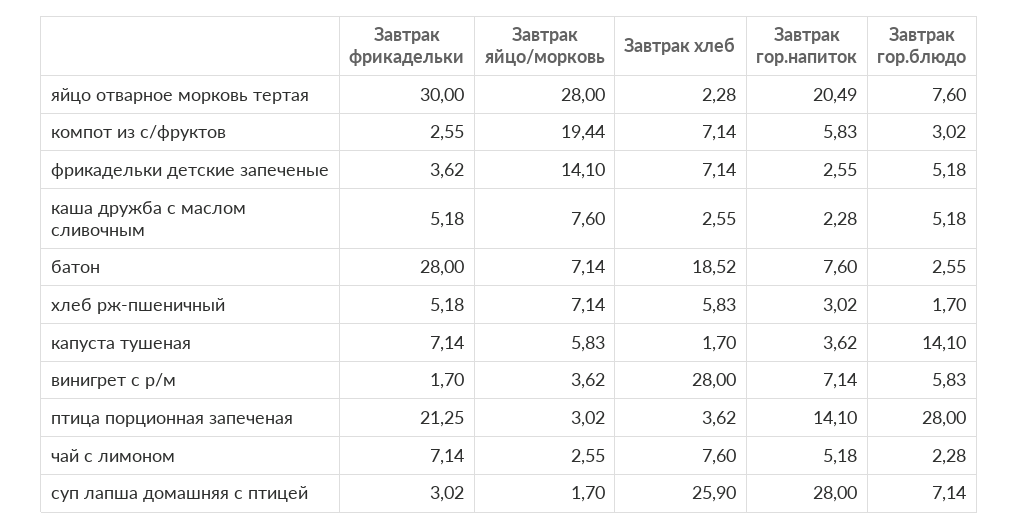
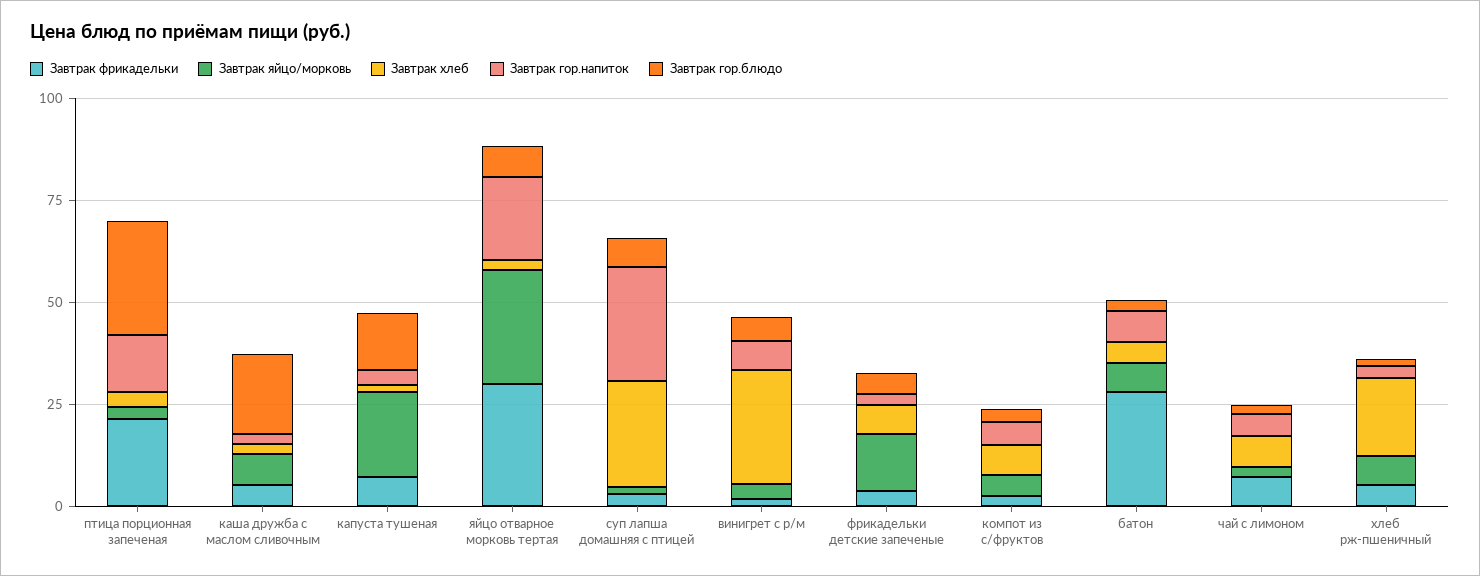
Завтрак яйцо/морковь, компот из с/фруктов: 19.44 -> 5
Завтрак гор.блюдо, каша дружба с маслом сливочным: 5.18 -> 20
Завтрак хлеб, батон: 18.52 -> 5
Завтрак хлеб, хлеб рж-пшеничный: 5.83 -> 20
Завтрак яйцо/морковь, капуста тушеная: 5.83 -> 20

